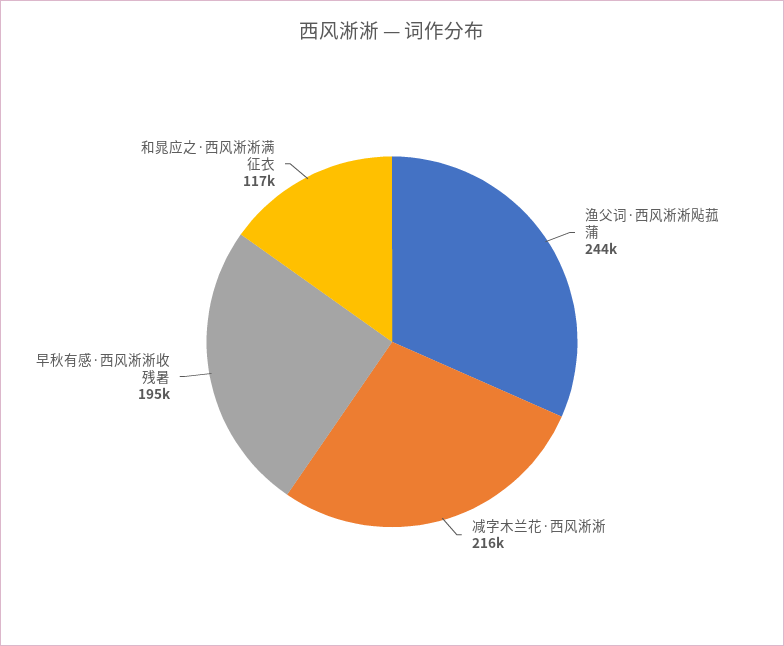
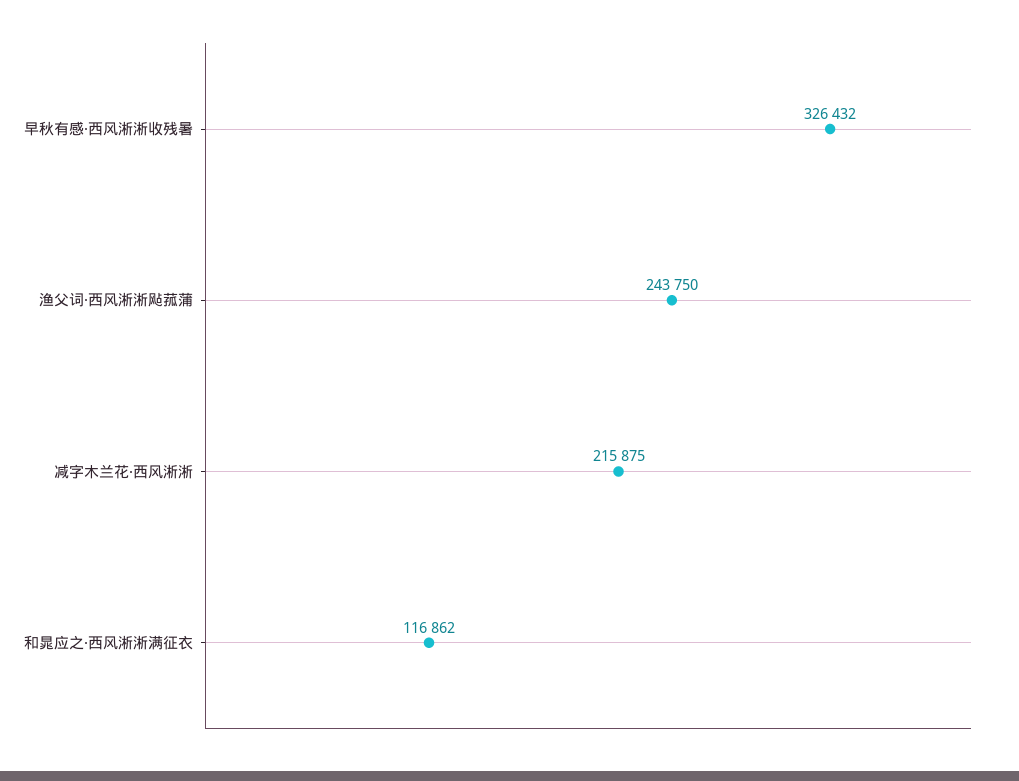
早秋有感·西风淅淅收残暑: 195000 -> 326432

